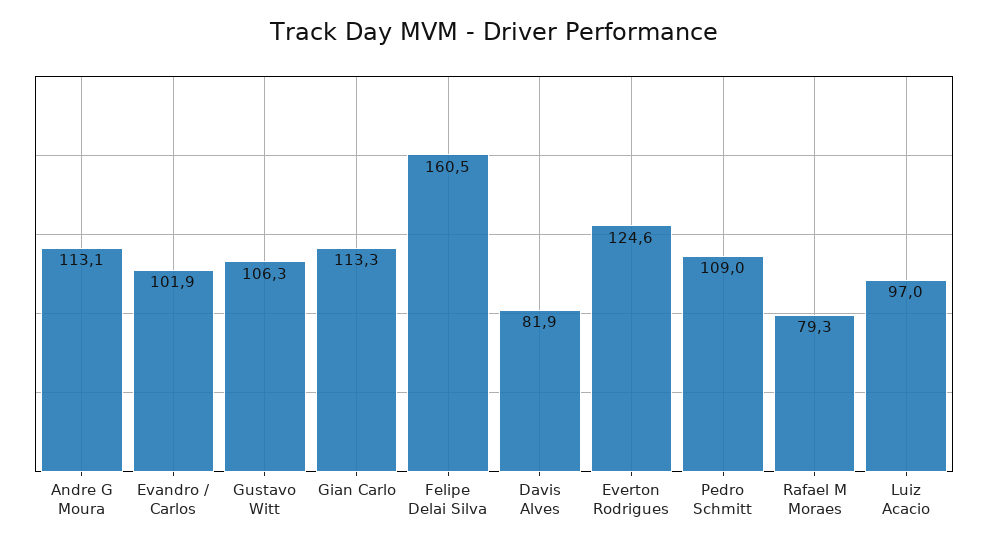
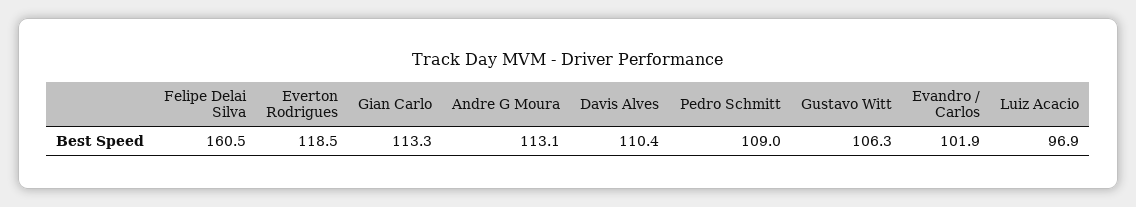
Davis Alves: 81.9 -> 110.4
Everton Rodrigues: 124.6 -> 118.5
Rafael M Moraes: 79.3 -> none
Luiz Acacio: 97 -> 96.9

